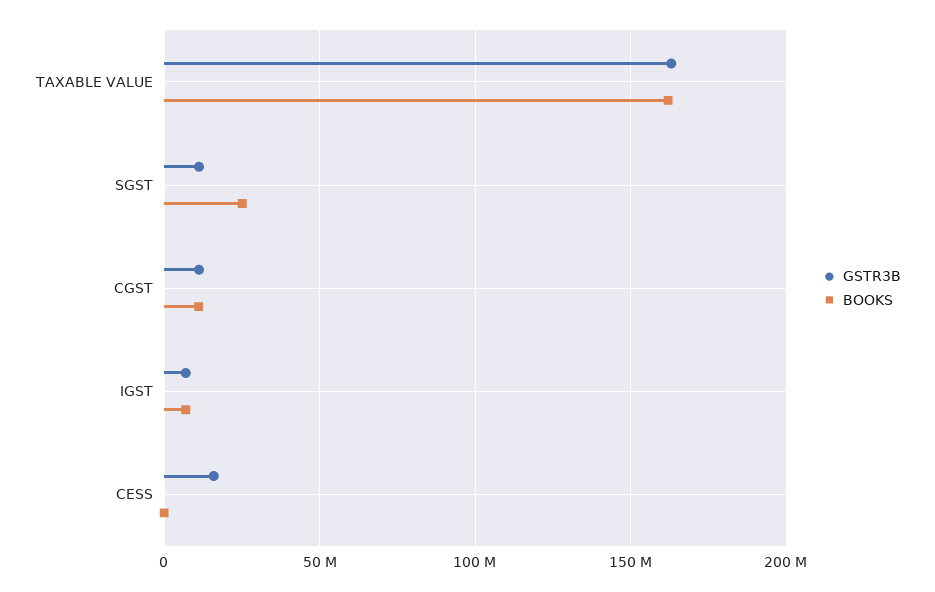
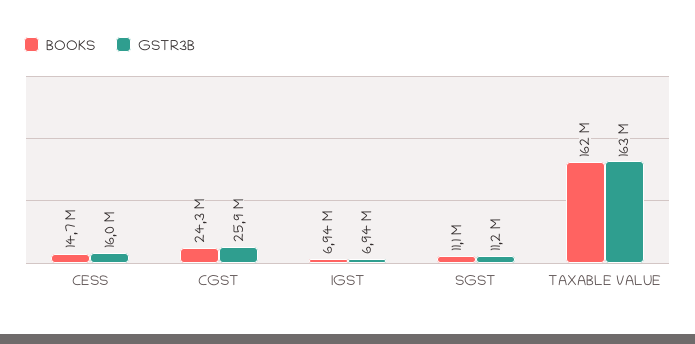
BOOKS, SGST: 25000000 -> 11100000
GSTR3B, CGST: 10000000 -> 25900000
BOOKS, CGST: 10000000 -> 24300000
BOOKS, CESS: 0 -> 14700000

